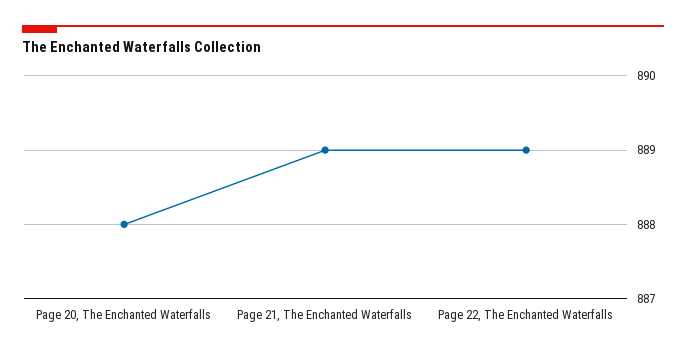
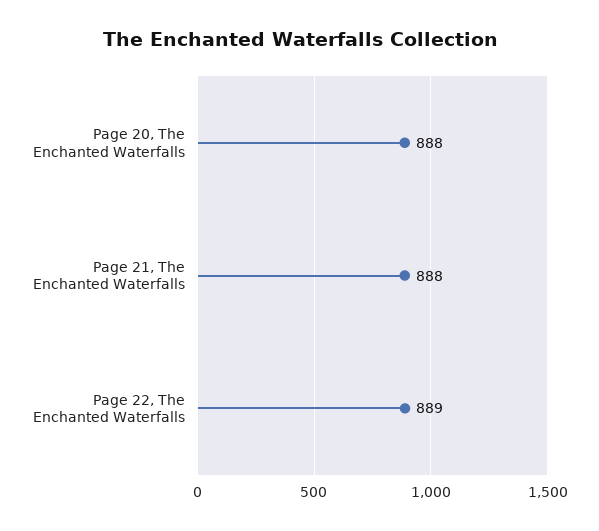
Page 21, The Enchanted Waterfalls: 889 -> 888

